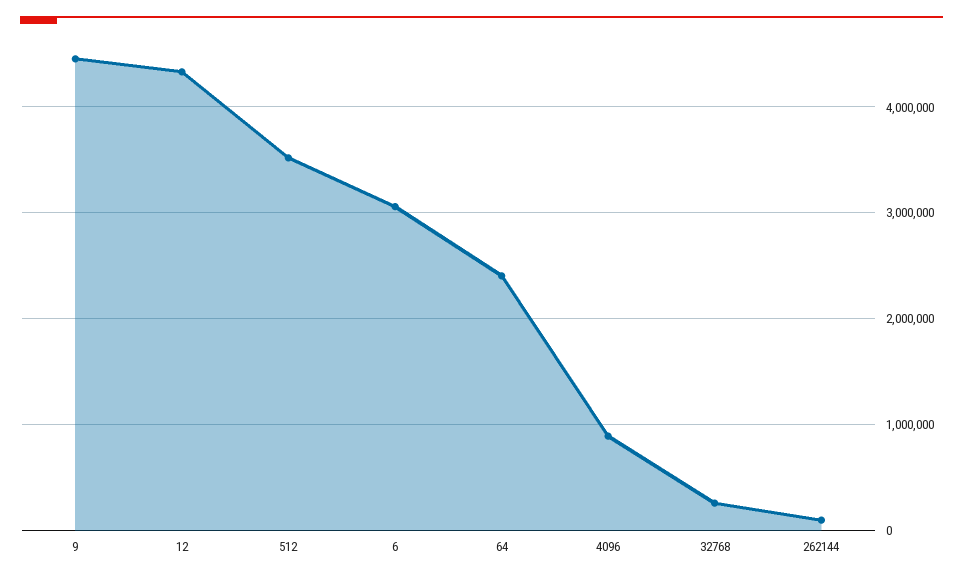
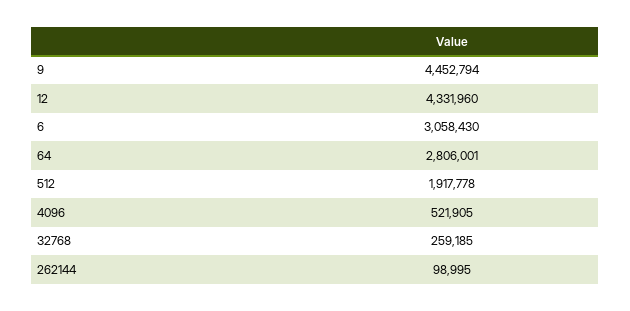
512: 3500000 -> 1917778
64: 2400000 -> 2806001
4096: 900000 -> 521905

